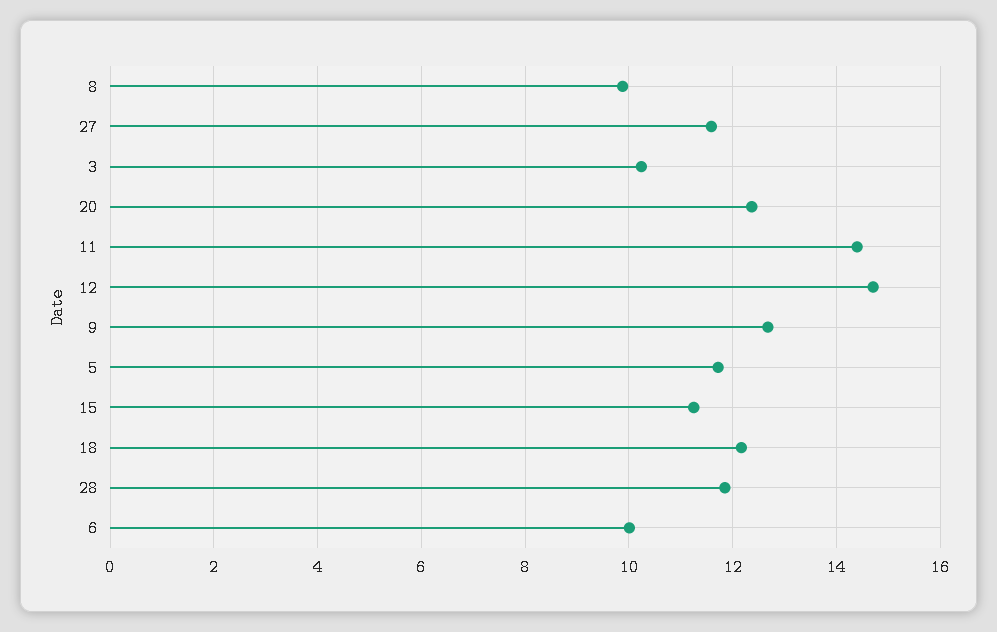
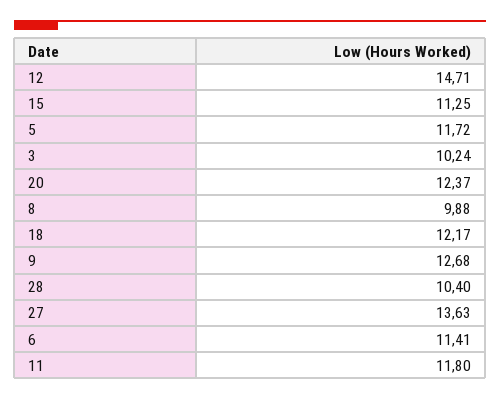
27: 11.6 -> 13.63
11: 14.4 -> 11.8
28: 11.8 -> 10.4
6: 10 -> 11.41

